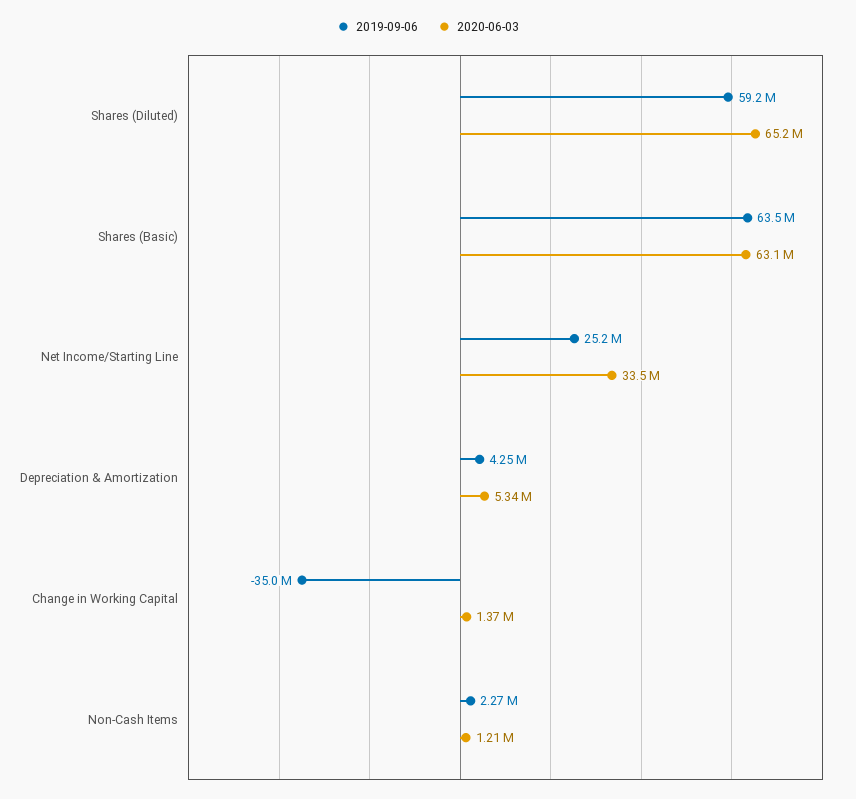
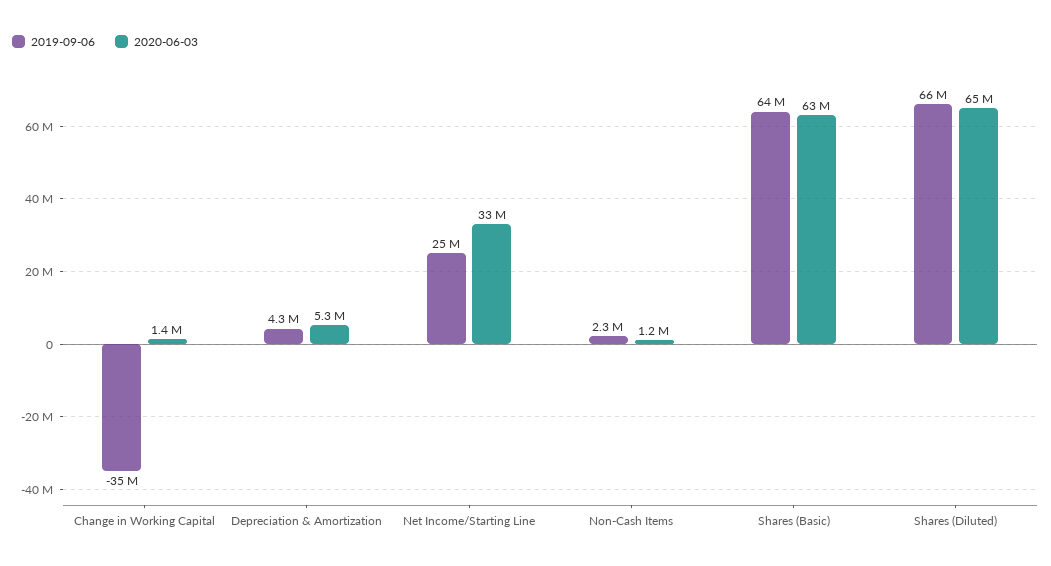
2019-09-06, Shares (Diluted): 59200000 -> 66000000

